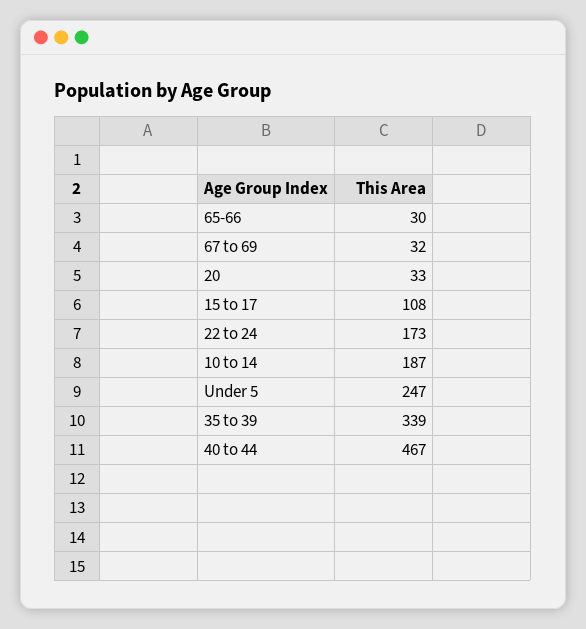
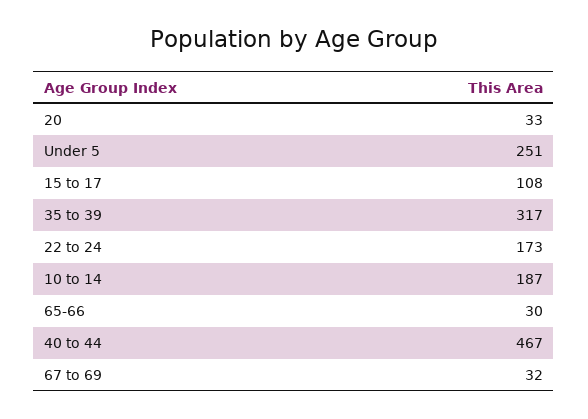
Under 5: 247 -> 251
35 to 39: 339 -> 317

